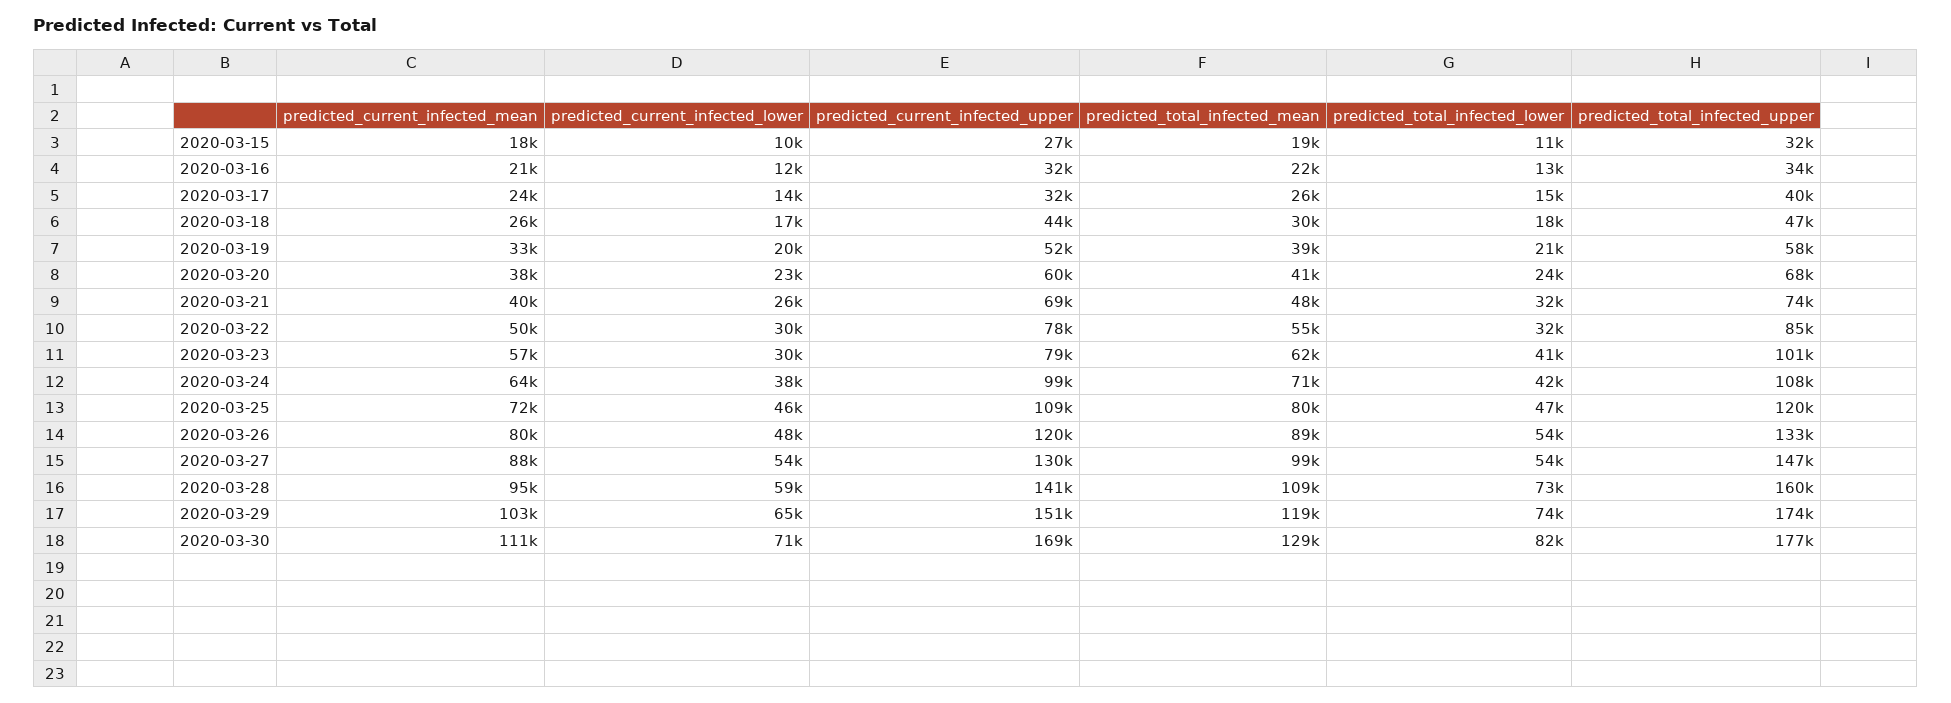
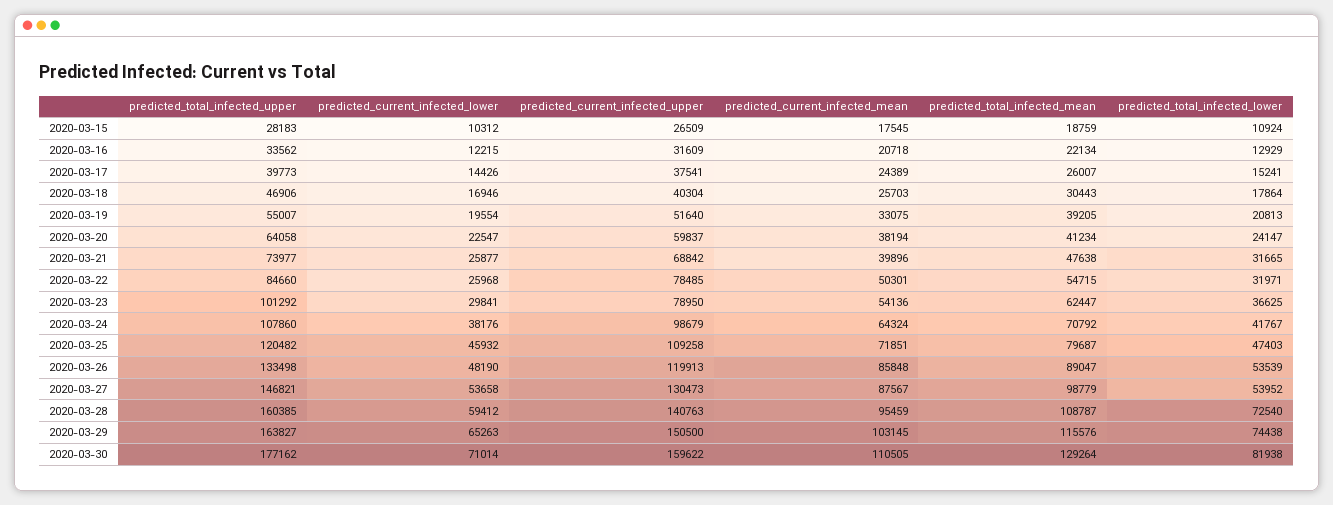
predicted_total_infected_upper, 2020-03-15: 32000 -> 28183
predicted_current_infected_upper, 2020-03-17: 32000 -> 37541
predicted_current_infected_upper, 2020-03-18: 44000 -> 40304
predicted_total_infected_upper, 2020-03-19: 58000 -> 55007
predicted_total_infected_upper, 2020-03-20: 68000 -> 64058
predicted_current_infected_lower, 2020-03-22: 30000 -> 25968
predicted_current_infected_mean, 2020-03-23: 57000 -> 54136
predicted_total_infected_lower, 2020-03-23: 41000 -> 36625
predicted_current_infected_mean, 2020-03-26: 80000 -> 85848
predicted_total_infected_mean, 2020-03-29: 119000 -> 115576
predicted_total_infected_upper, 2020-03-29: 174000 -> 163827
predicted_current_infected_upper, 2020-03-30: 169000 -> 159622

